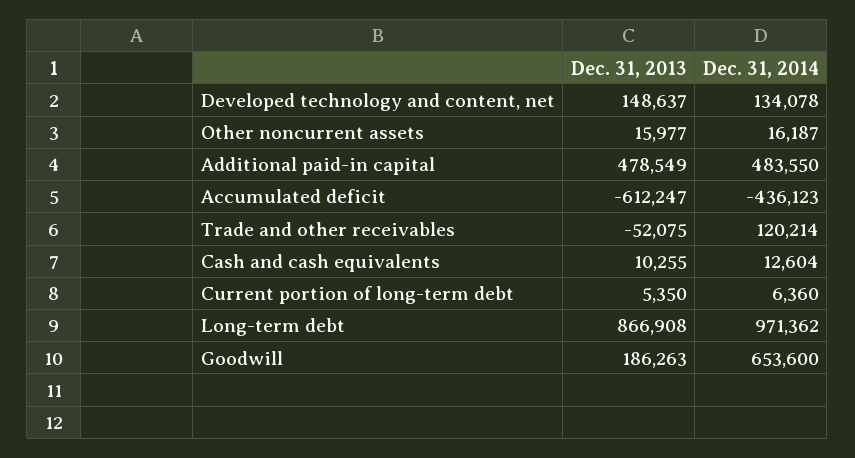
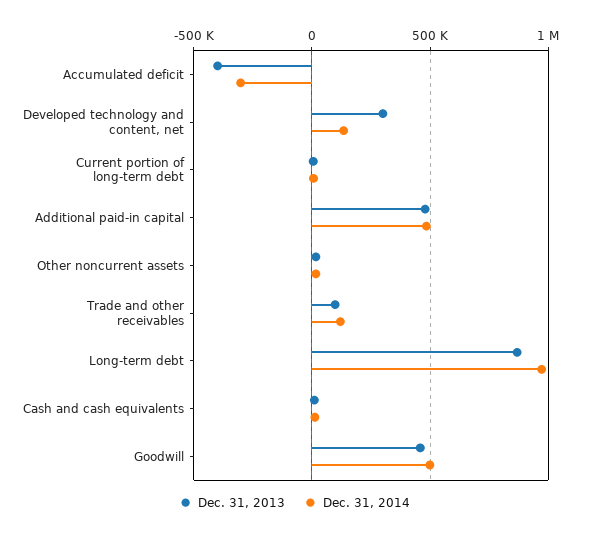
Dec. 31, 2013, Developed technology and content, net: 148637 -> 300000
Dec. 31, 2013, Accumulated deficit: -612247 -> -400000
Dec. 31, 2014, Accumulated deficit: -436123 -> -300000
Dec. 31, 2013, Trade and other receivables: -52075 -> 100000
Dec. 31, 2013, Goodwill: 186263 -> 450000
Dec. 31, 2014, Goodwill: 653600 -> 500000

